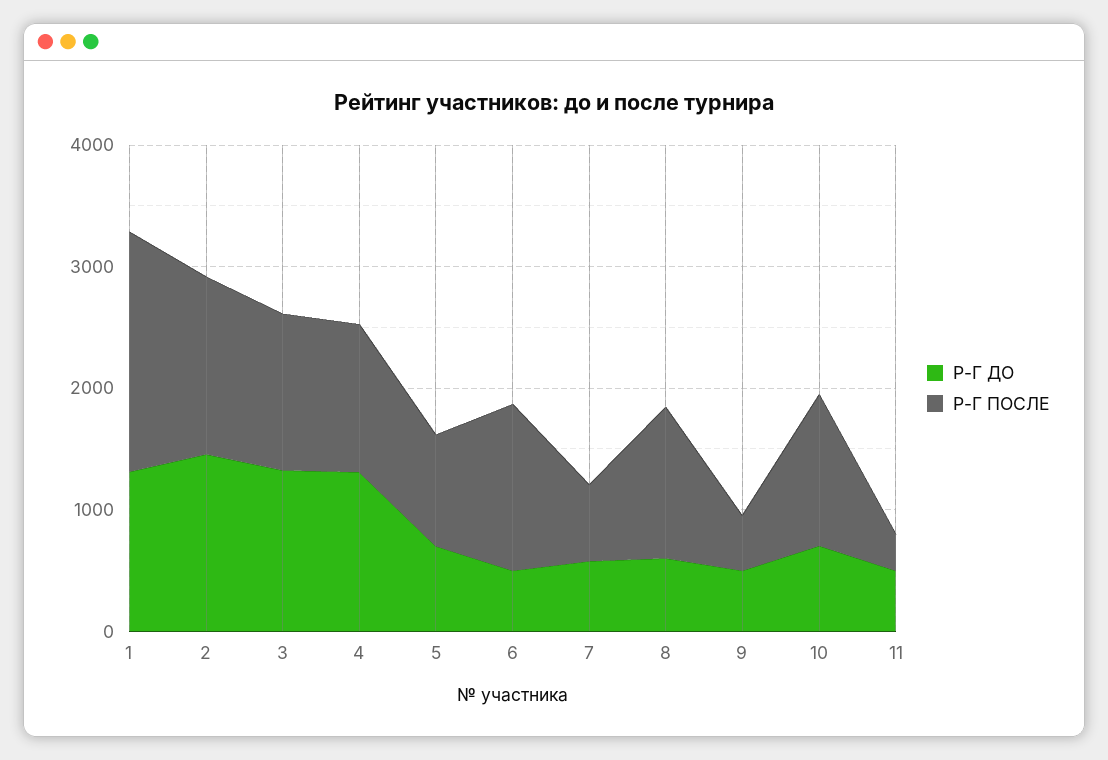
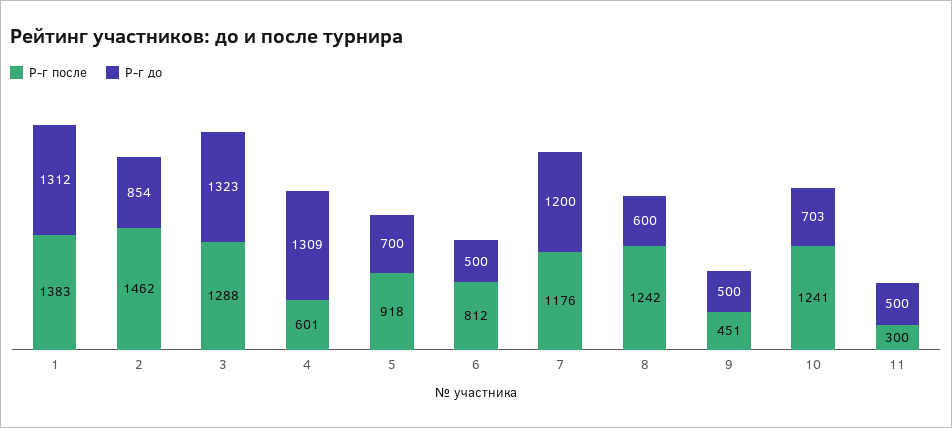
Р-Г ПОСЛЕ, 1: 2000 -> 1383
Р-Г ДО, 2: 1400 -> 854
Р-Г ПОСЛЕ, 4: 1200 -> 601
Р-Г ПОСЛЕ, 6: 1400 -> 812
Р-Г ДО, 7: 600 -> 1200
Р-Г ПОСЛЕ, 7: 600 -> 1176

